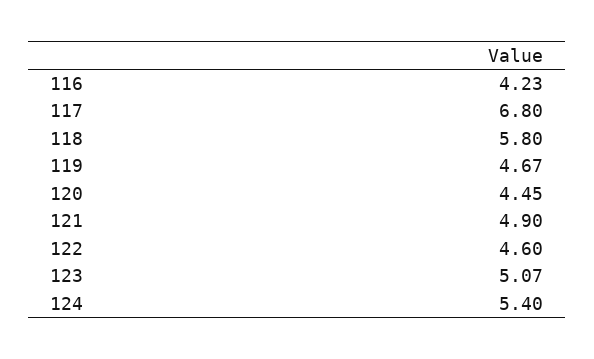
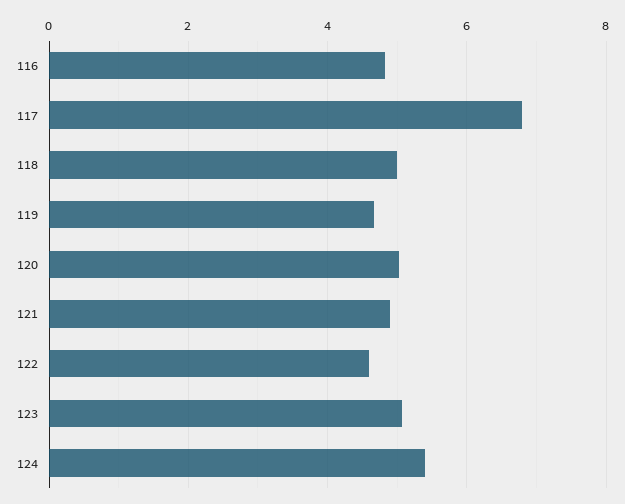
116: 4.23 -> 4.8
118: 5.8 -> 5
120: 4.45 -> 5

